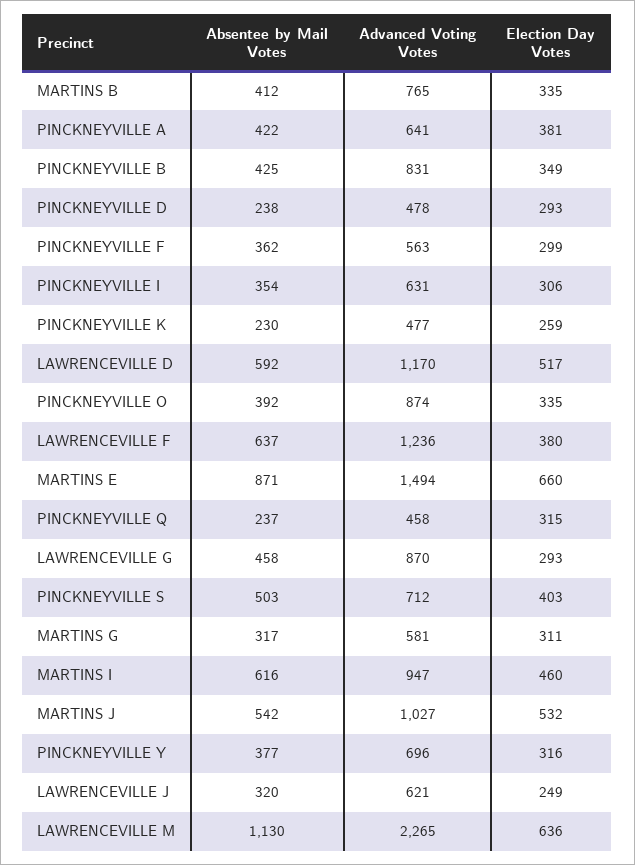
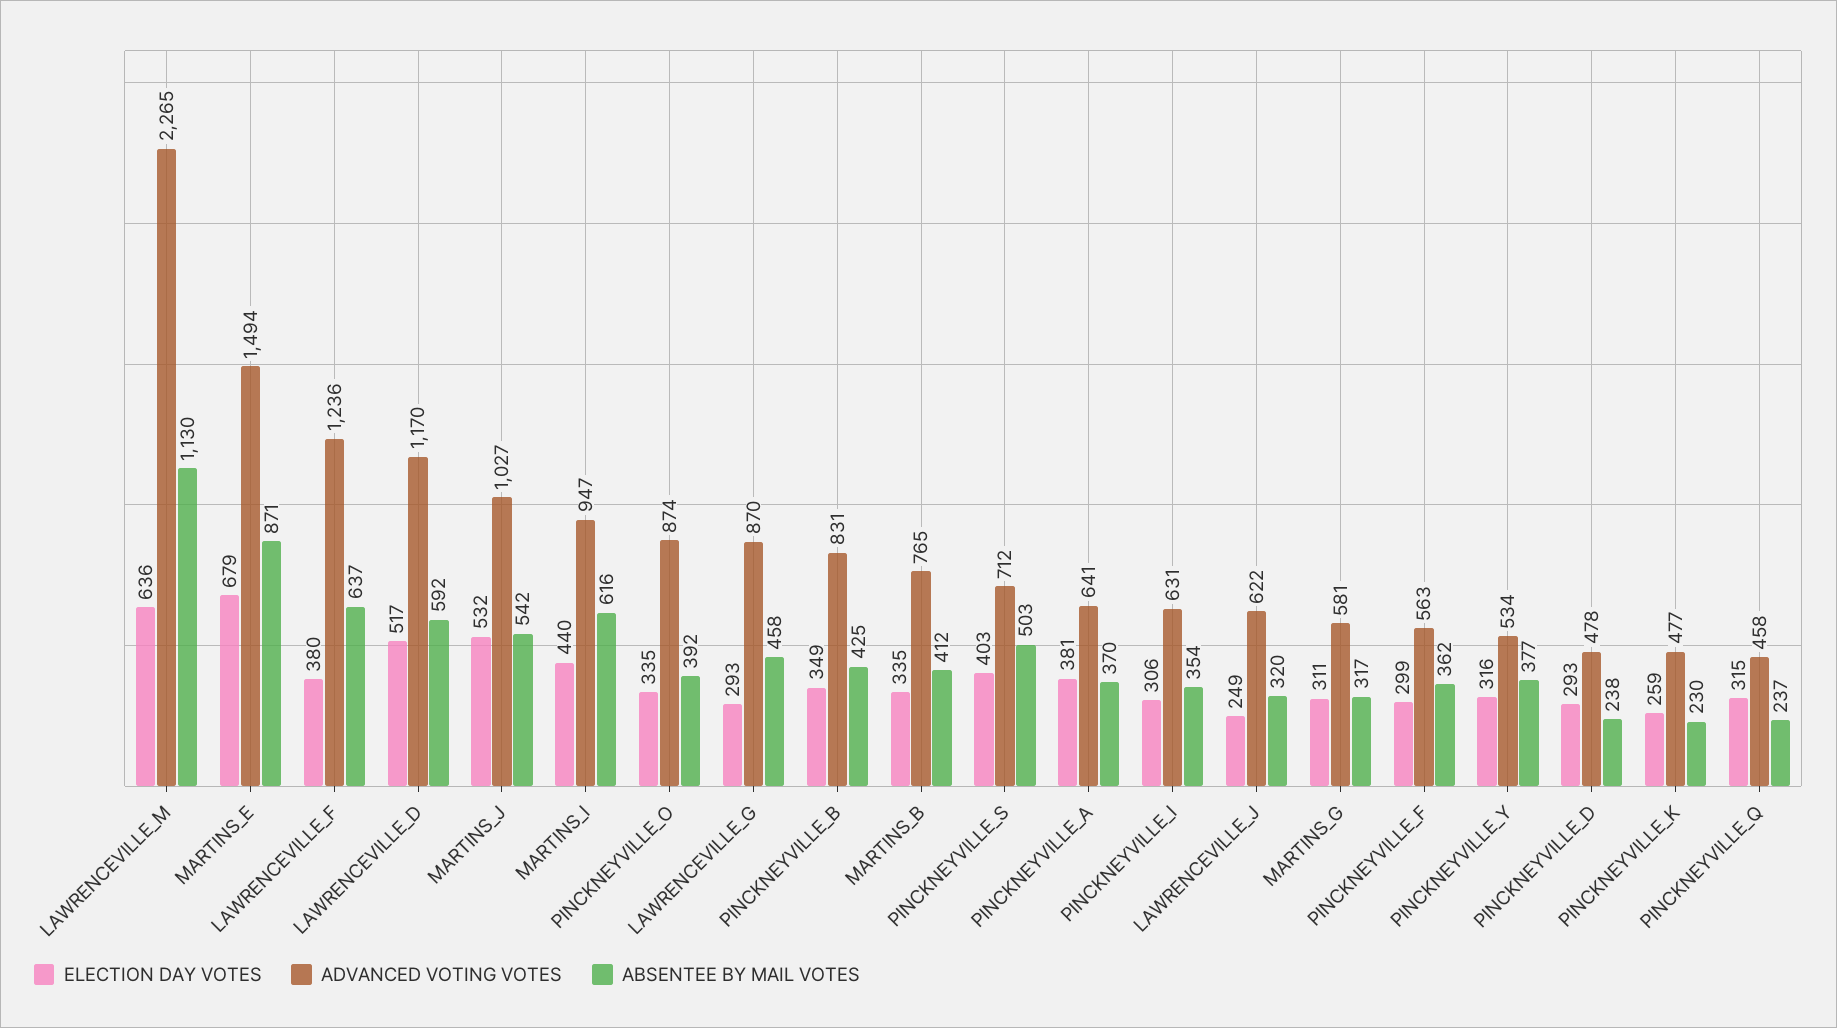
Absentee by Mail Votes, PINCKNEYVILLE A: 422 -> 370
Election Day Votes, MARTINS E: 660 -> 679
Election Day Votes, MARTINS I: 460 -> 440
Advanced Voting Votes, PINCKNEYVILLE Y: 696 -> 534
Advanced Voting Votes, LAWRENCEVILLE J: 621 -> 622

